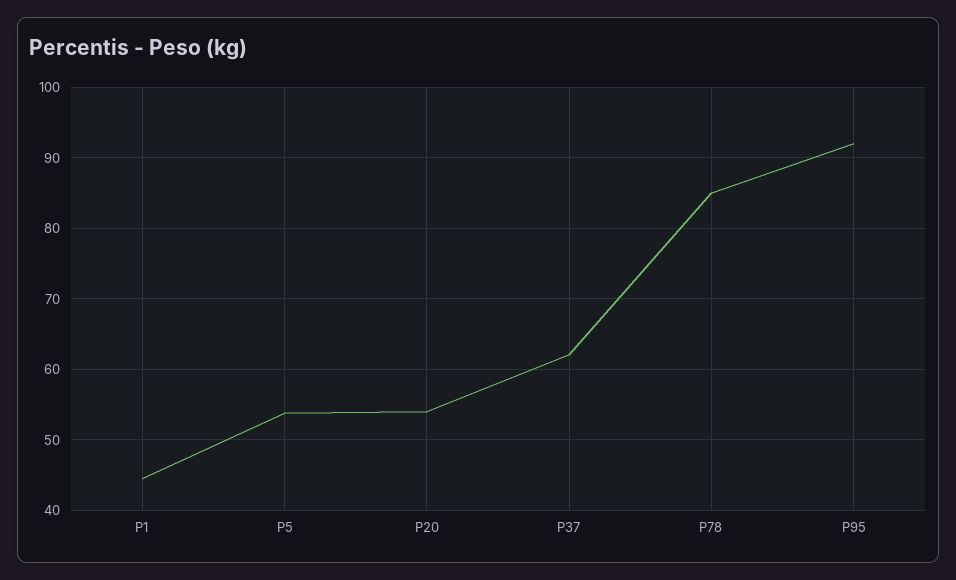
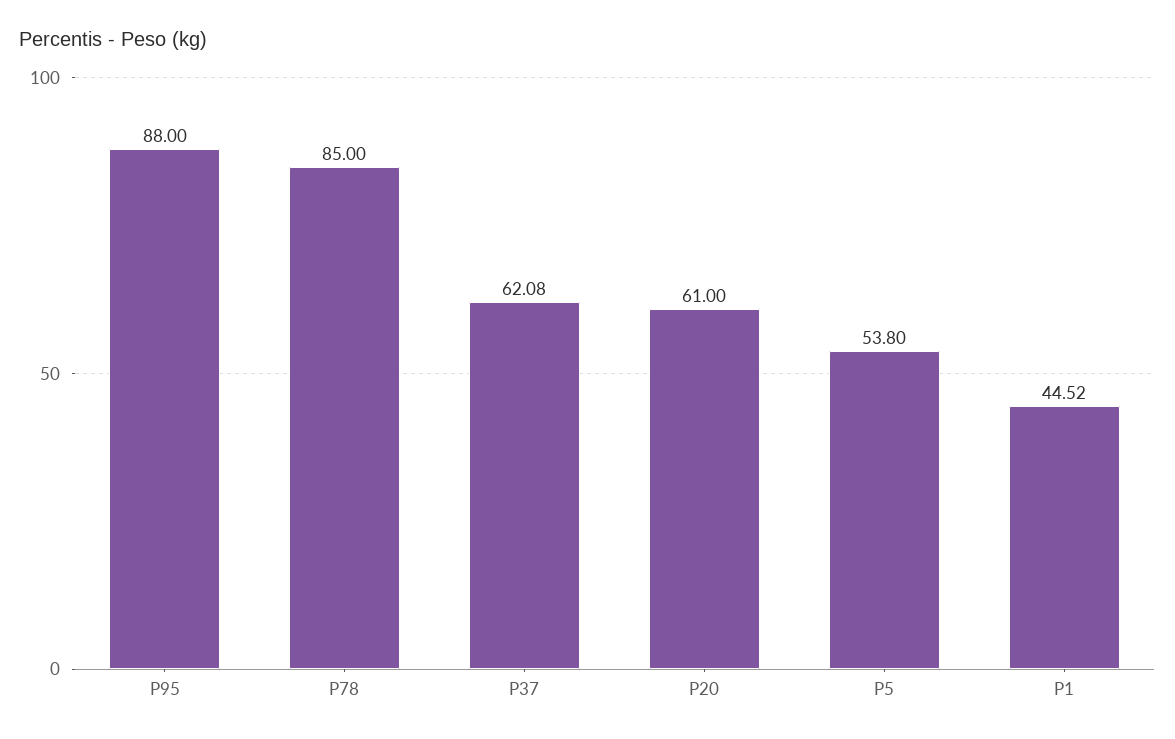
P20: 54 -> 61
P95: 92 -> 88

